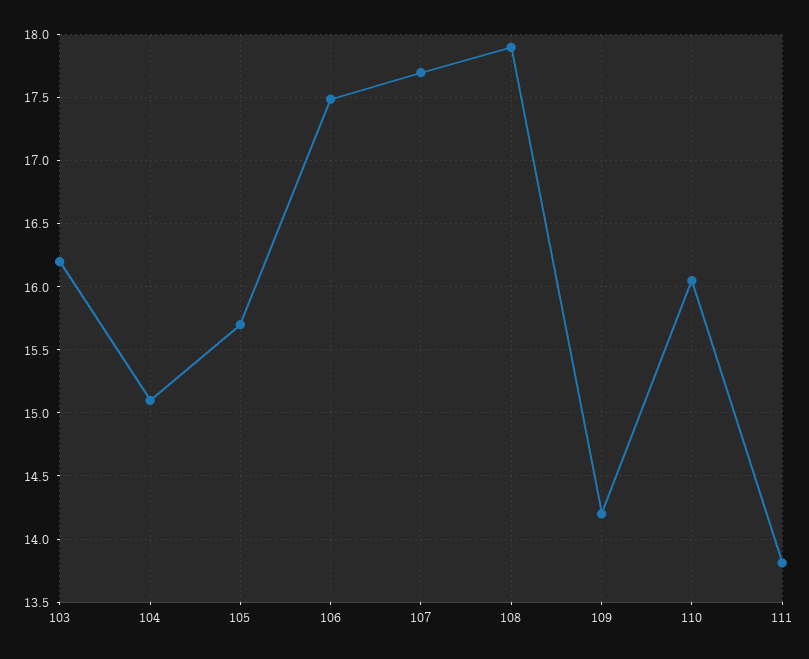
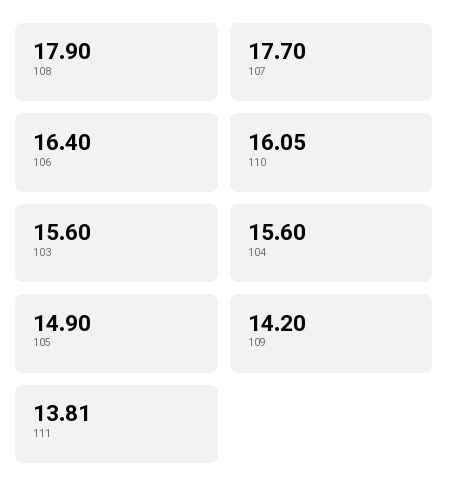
103: 16.2 -> 15.6
104: 15.1 -> 15.6
105: 15.7 -> 14.9
106: 17.5 -> 16.4

